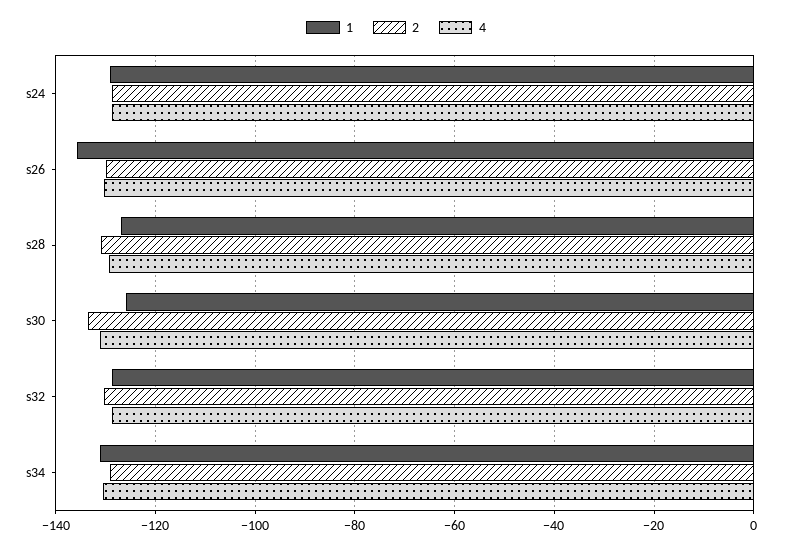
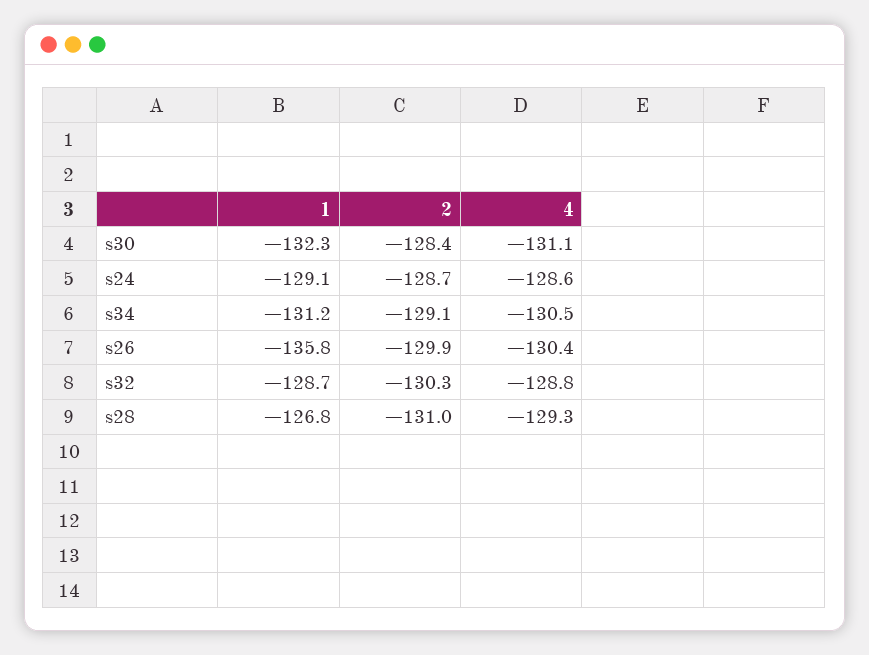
1, s30: -126 -> -132.3
2, s30: -134 -> -128.4

